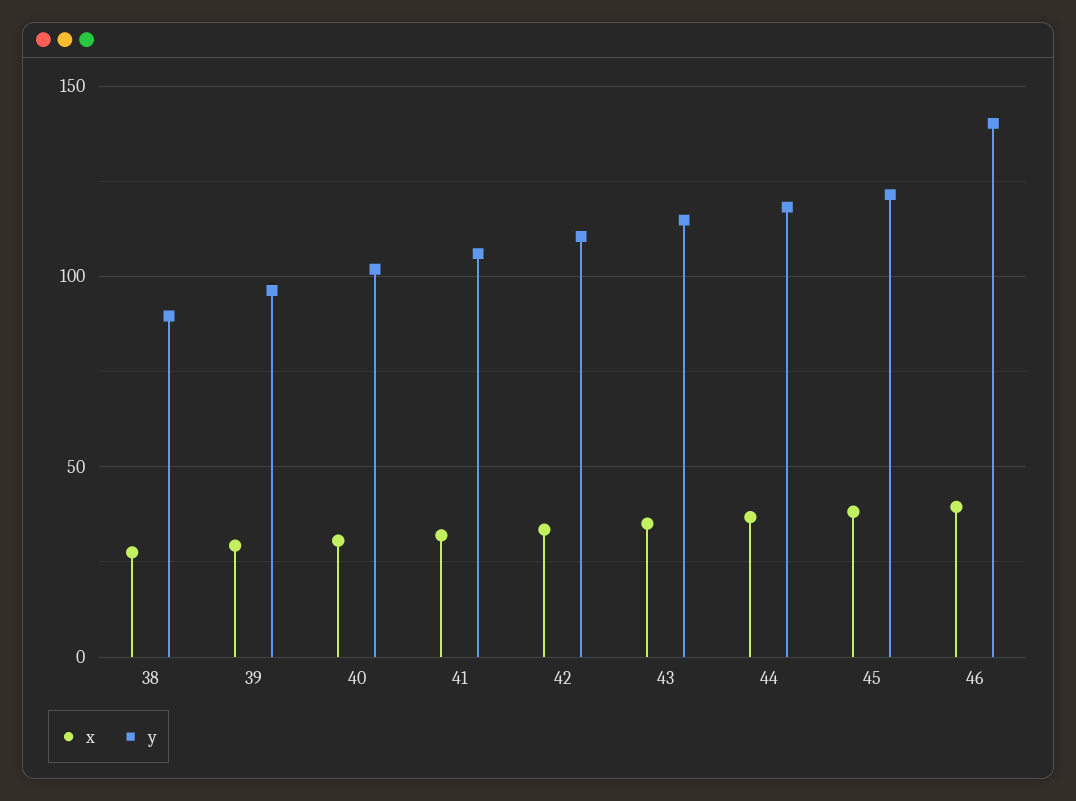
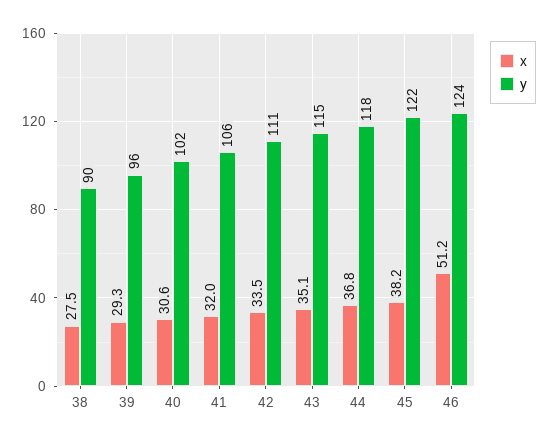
x, 46: 40 -> 51.2
y, 46: 140 -> 124

